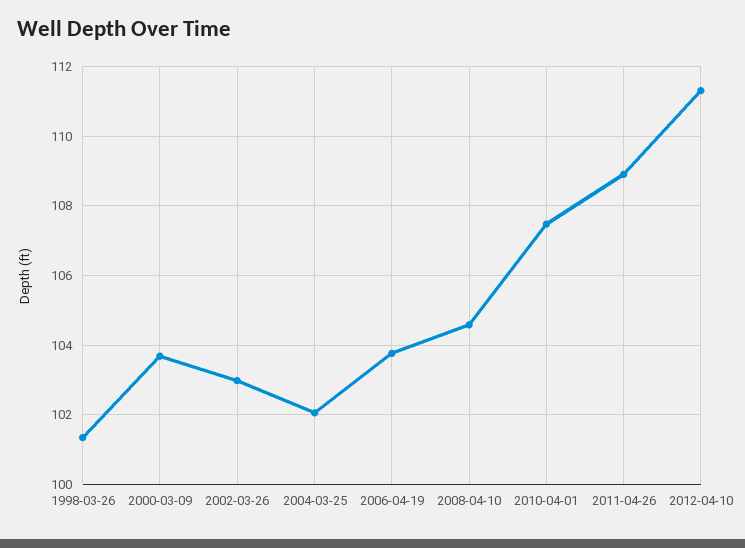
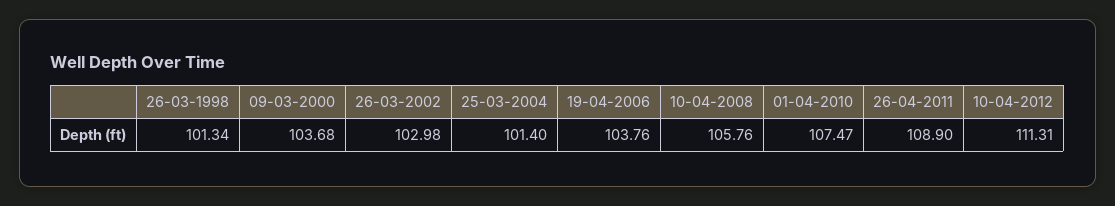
2004-03-25: 102 -> 101.4
2008-04-10: 104.6 -> 105.76

